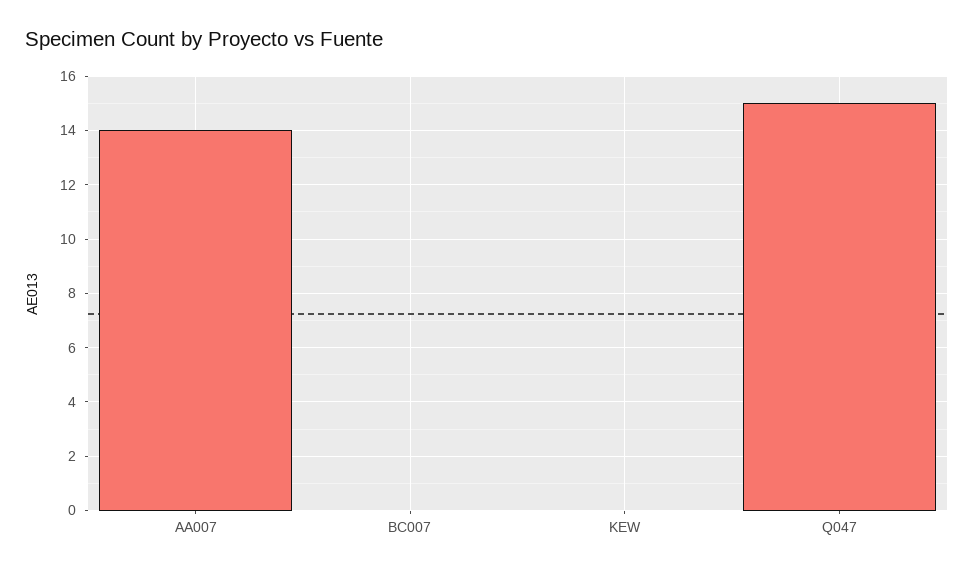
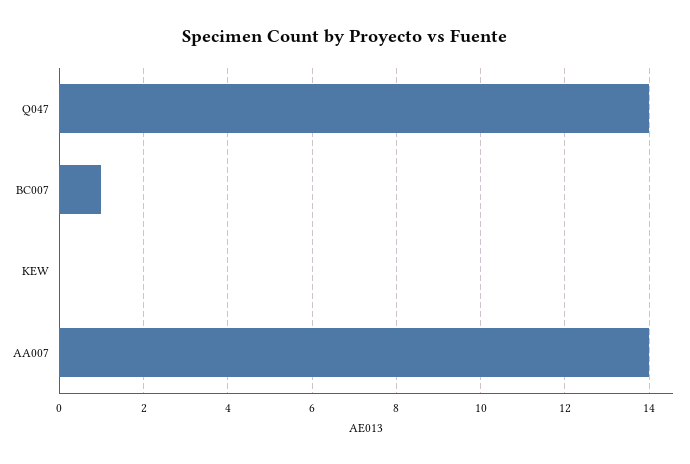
BC007: 0 -> 1
Q047: 15 -> 14

